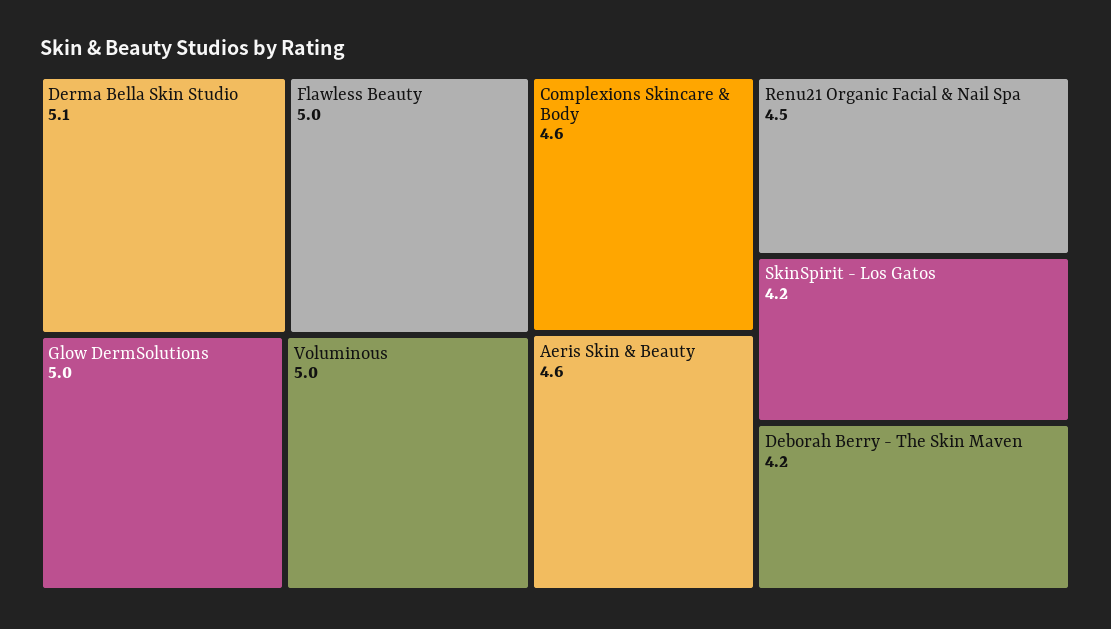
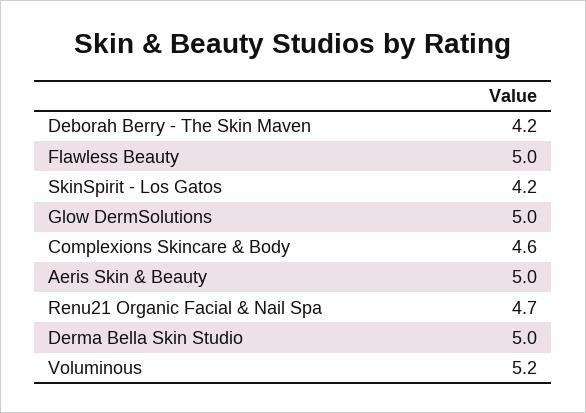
Derma Bella Skin Studio: 5.1 -> 5
Voluminous: 5 -> 5.2
Aeris Skin & Beauty: 4.6 -> 5
Renu21 Organic Facial & Nail Spa: 4.5 -> 4.7

